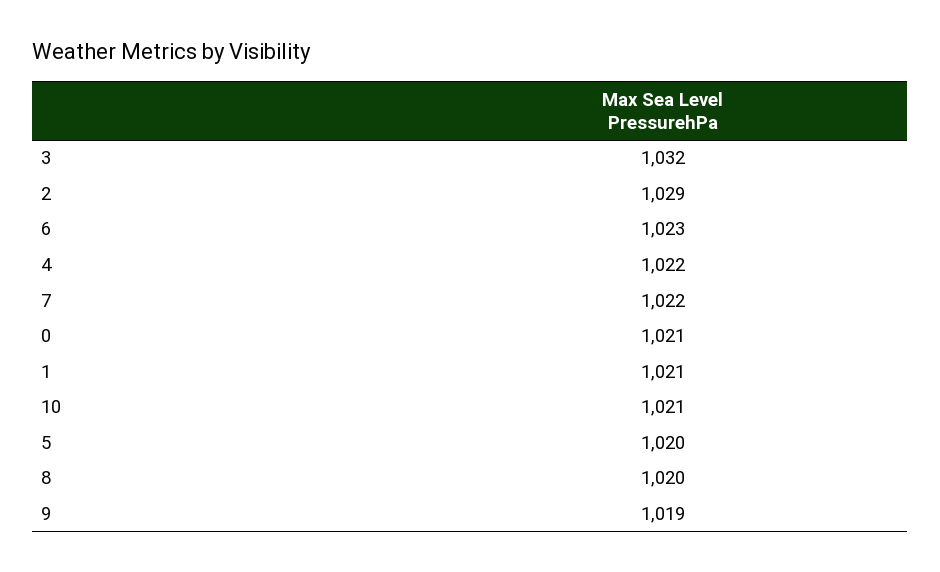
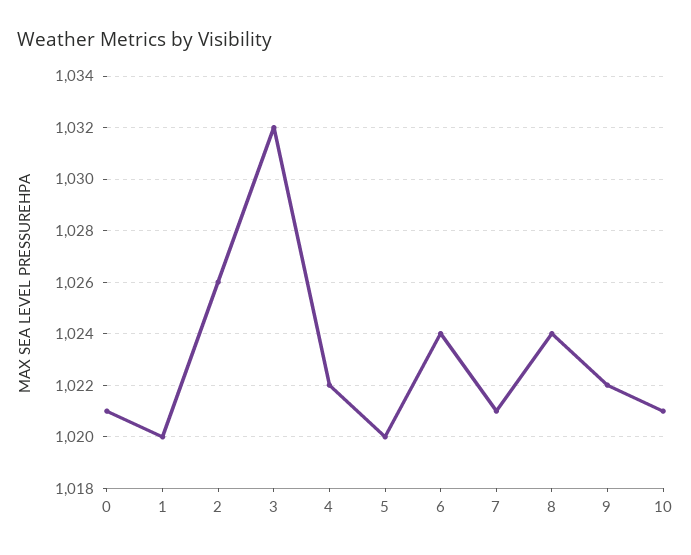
2: 1029 -> 1026
6: 1023 -> 1024
7: 1022 -> 1021
1: 1021 -> 1020
8: 1020 -> 1024
9: 1019 -> 1022

